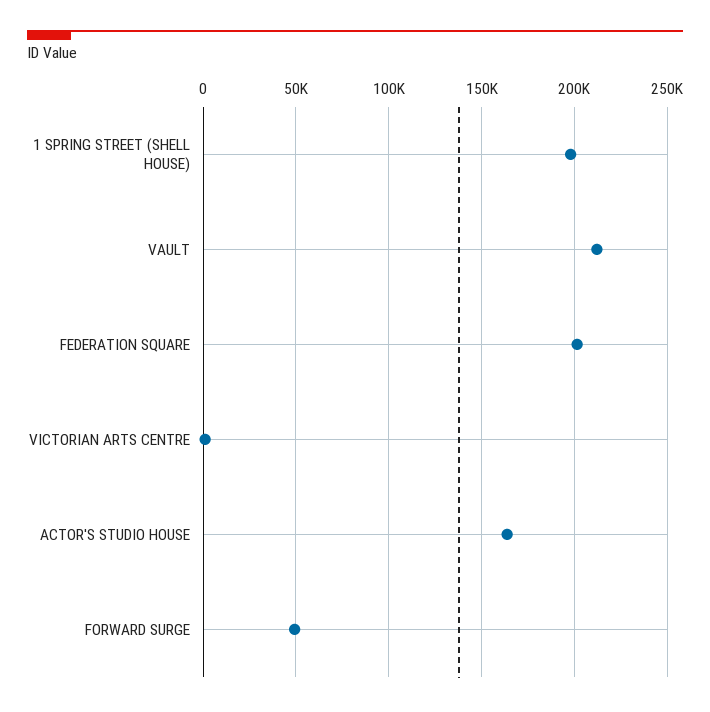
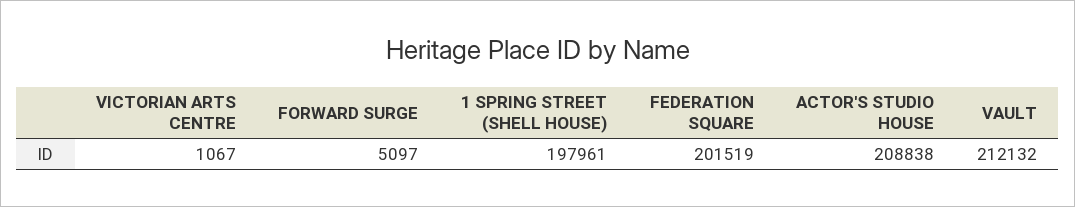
ACTOR'S STUDIO HOUSE: 165000 -> 208838
FORWARD SURGE: 50000 -> 5097

